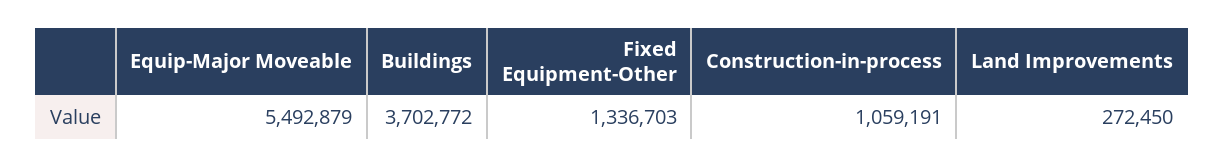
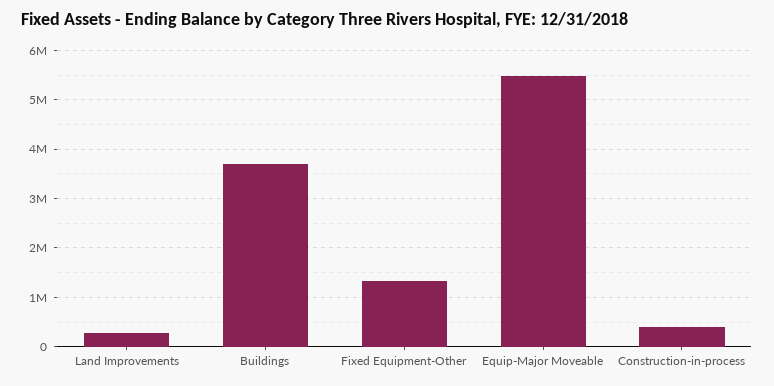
Construction-in-process: 1059191 -> 400000

